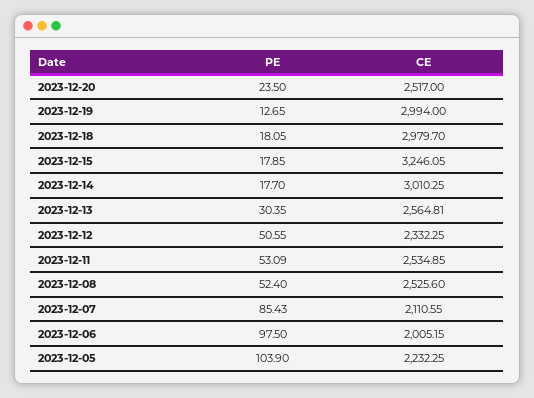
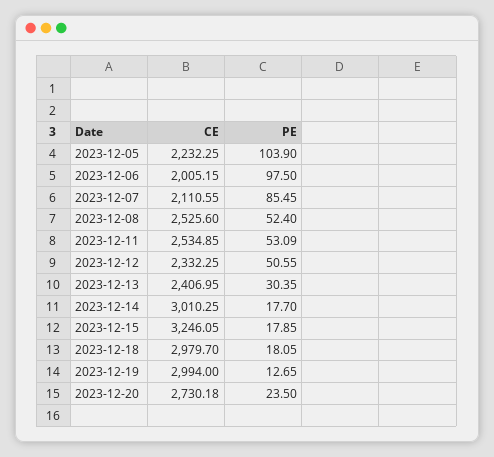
CE, 2023-12-20: 2517 -> 2730.18
CE, 2023-12-13: 2564.81 -> 2406.95
PE, 2023-12-07: 85.43 -> 85.45

